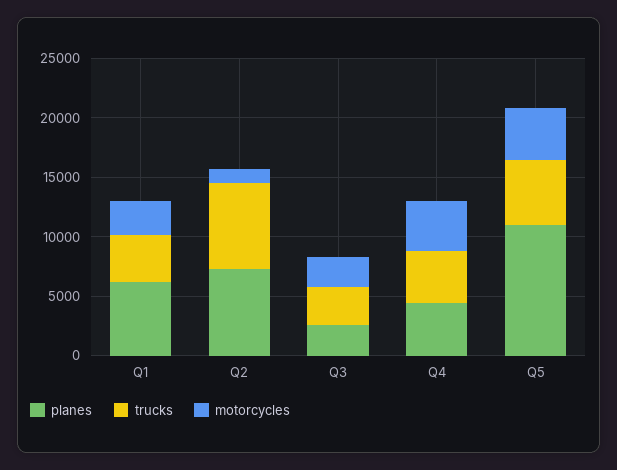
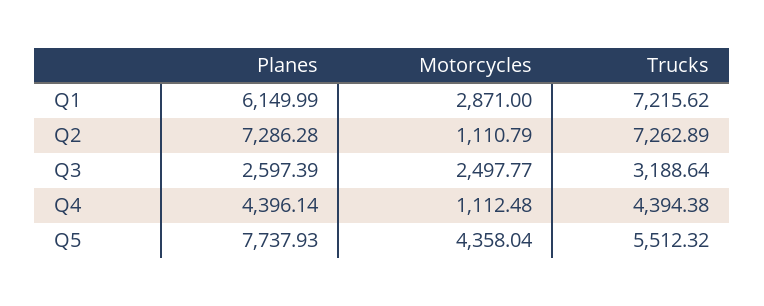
trucks, Q1: 4000 -> 7215.62
motorcycles, Q4: 4000 -> 1112.48
planes, Q5: 11000 -> 7737.93

